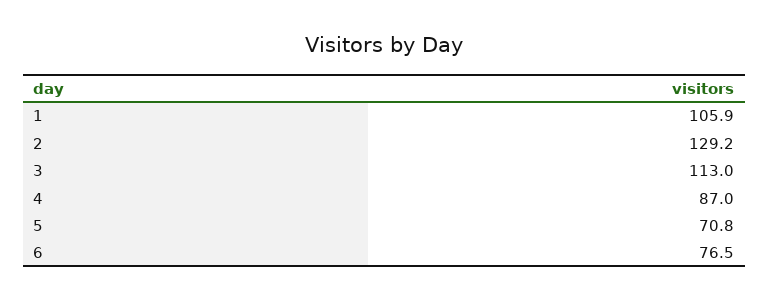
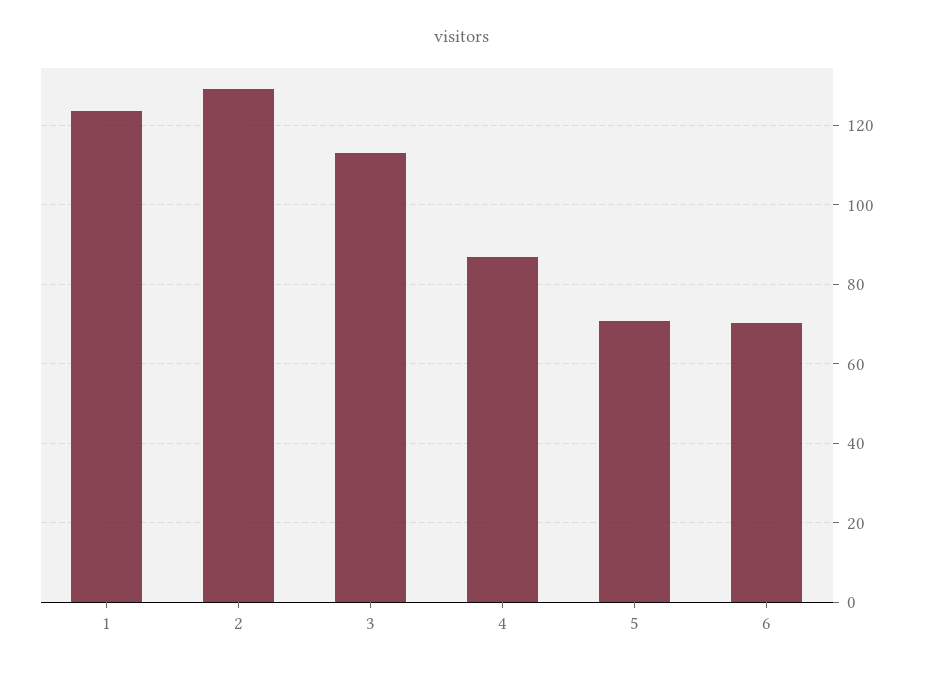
1: 105.9 -> 124
6: 76.5 -> 70

